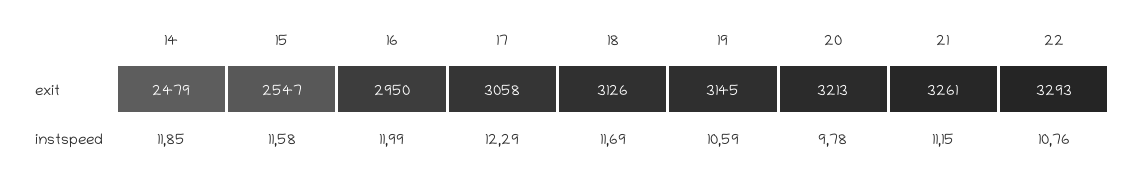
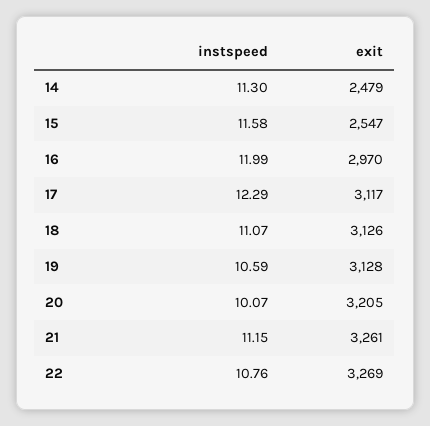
16, exit: 2950 -> 2970
17, exit: 3058 -> 3117
19, exit: 3145 -> 3128
20, exit: 3213 -> 3205
22, exit: 3293 -> 3269
14, instspeed: 11.85 -> 11.3
18, instspeed: 11.69 -> 11.07
20, instspeed: 9.78 -> 10.07

